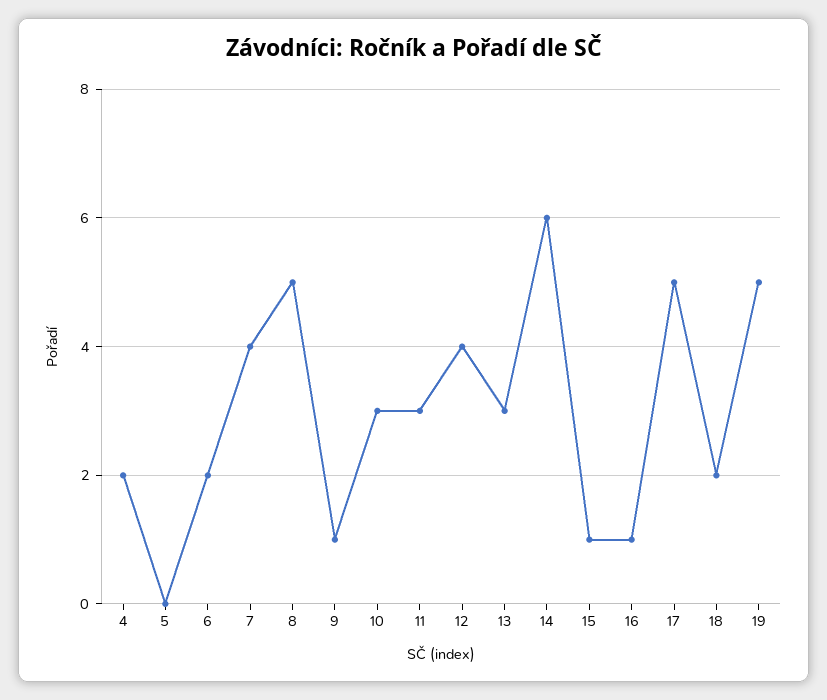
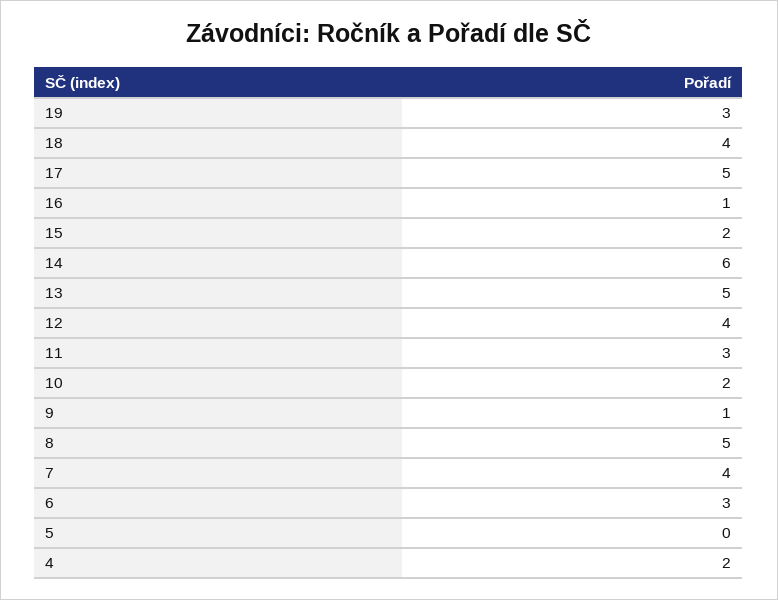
6: 2 -> 3
10: 3 -> 2
13: 3 -> 5
15: 1 -> 2
18: 2 -> 4
19: 5 -> 3

